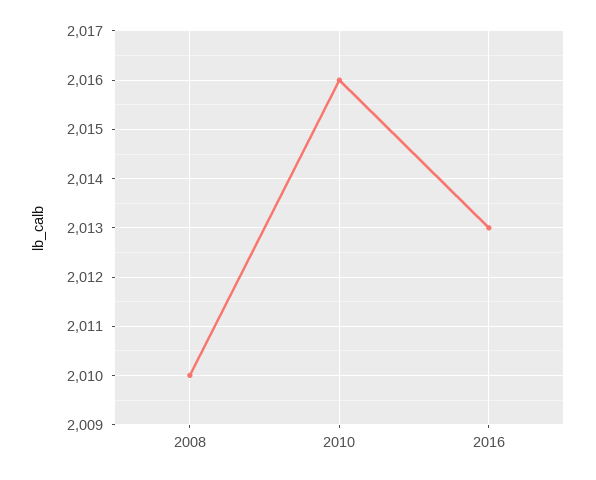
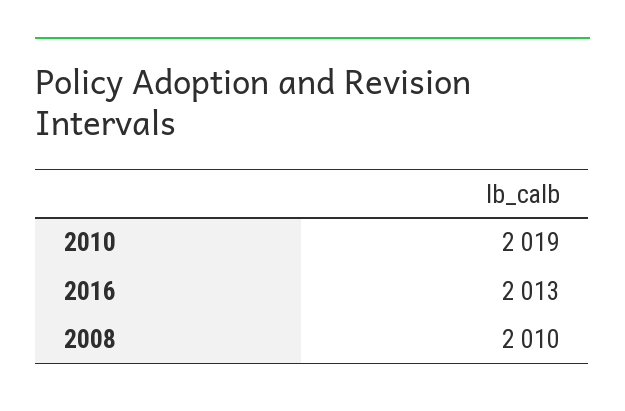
2010: 2016 -> 2019

